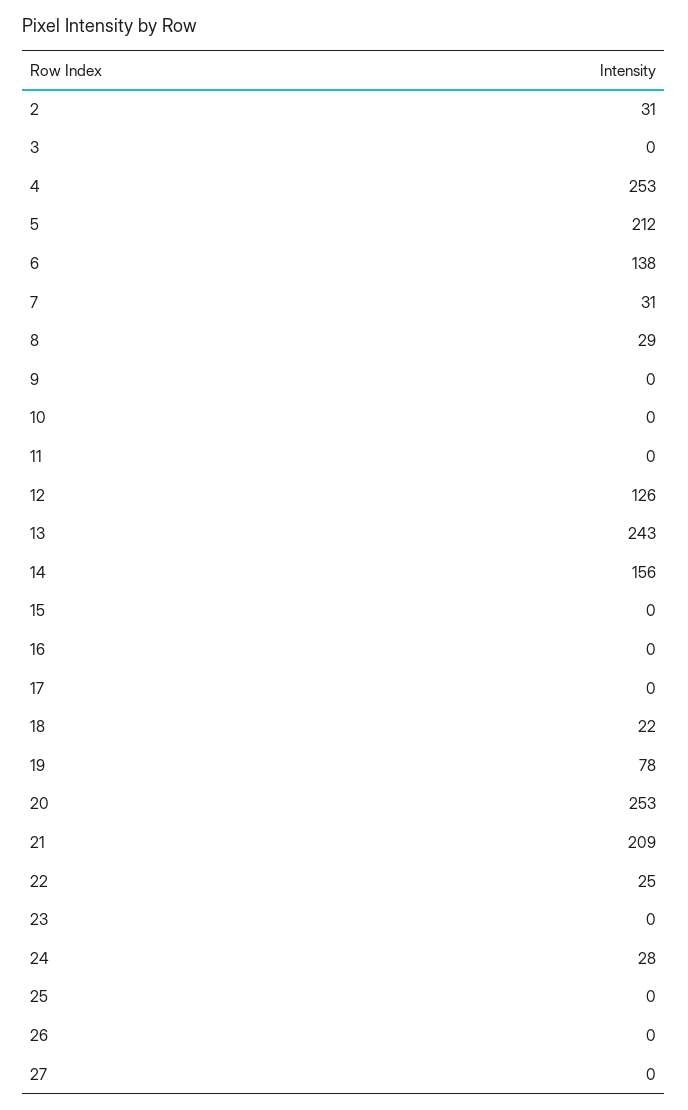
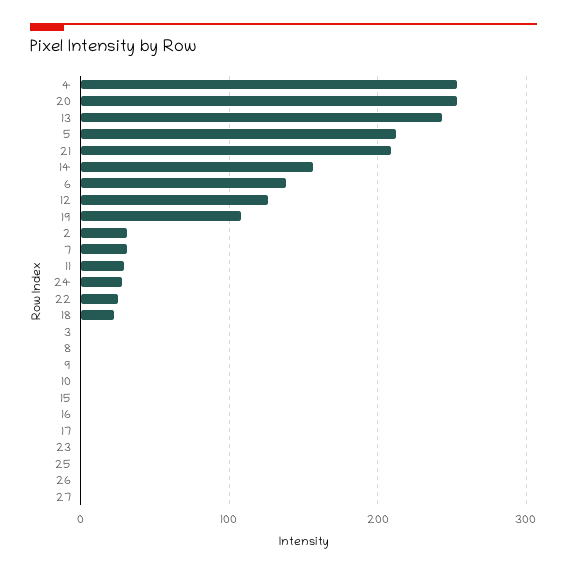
8: 29 -> 0
11: 0 -> 30
19: 78 -> 110

